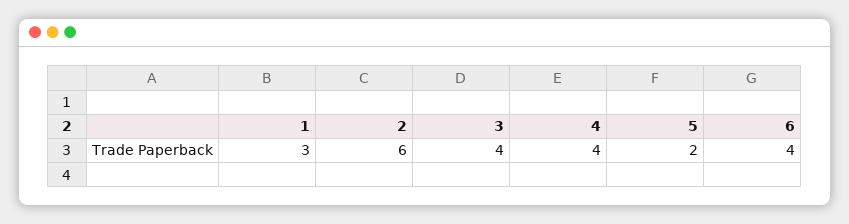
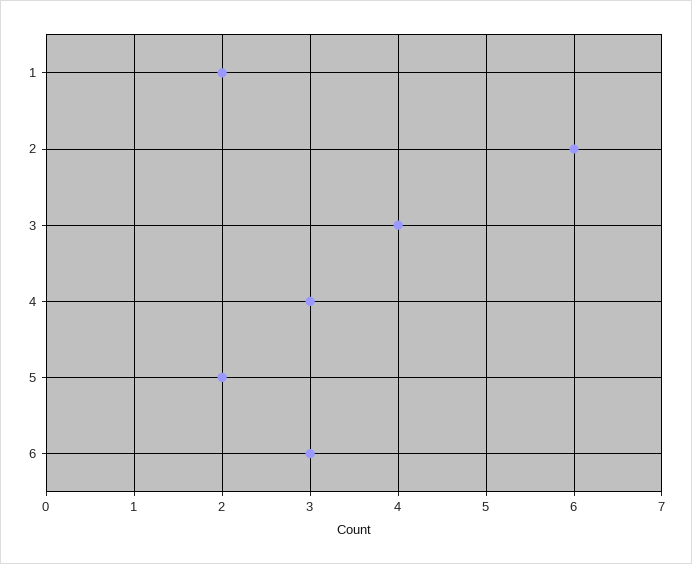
1: 3 -> 2
4: 4 -> 3
6: 4 -> 3

